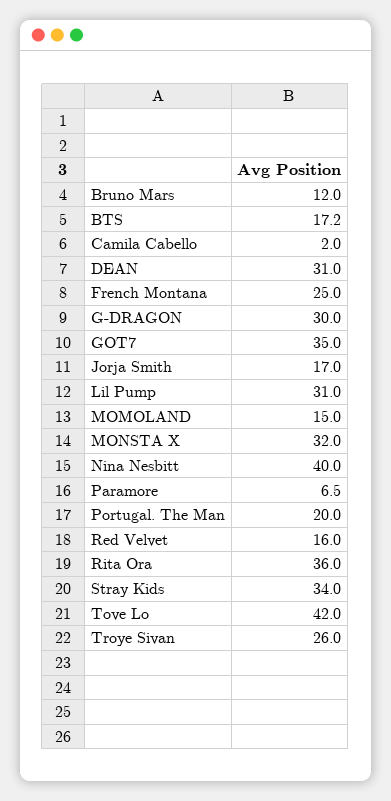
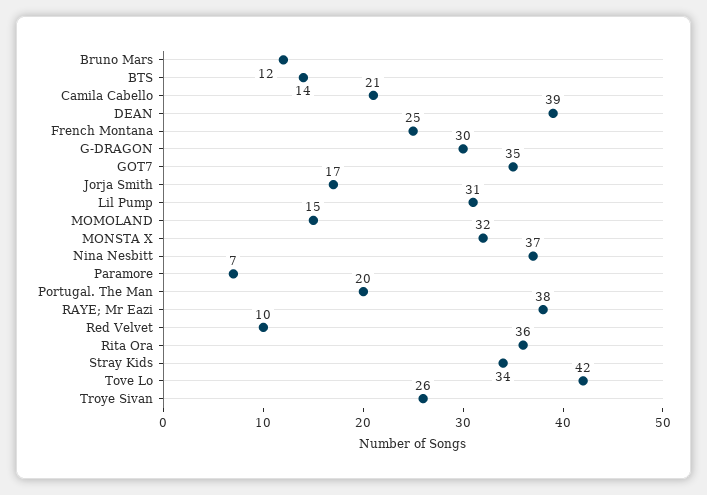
BTS: 17.2 -> 14
Camila Cabello: 2 -> 21
DEAN: 31 -> 39
Nina Nesbitt: 40 -> 37
Red Velvet: 16 -> 10
RAYE; Mr Eazi: none -> 38

